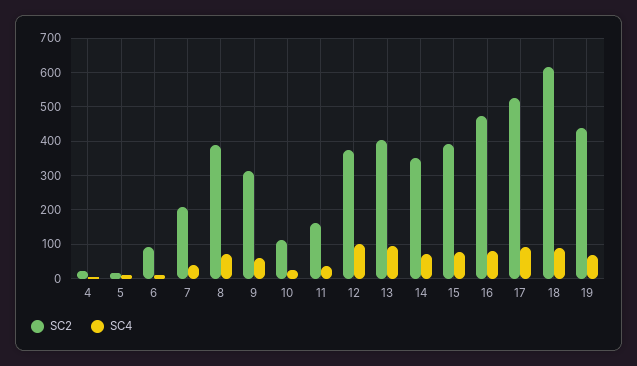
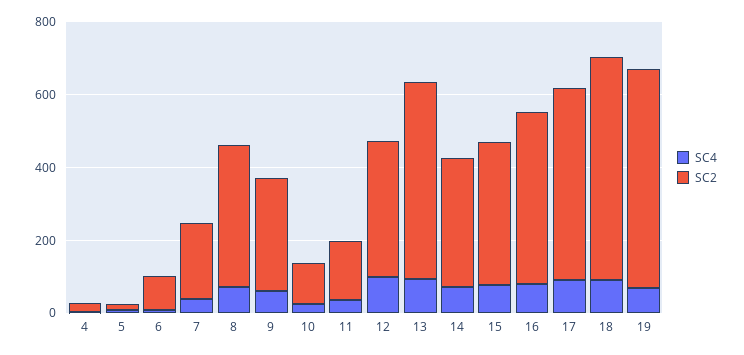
SC2, 13: 400 -> 550
SC2, 19: 440 -> 600

